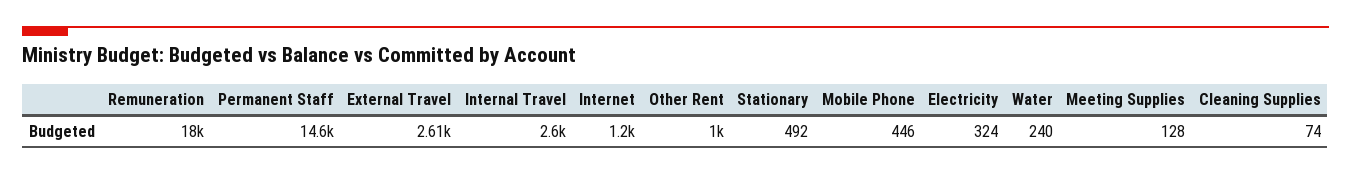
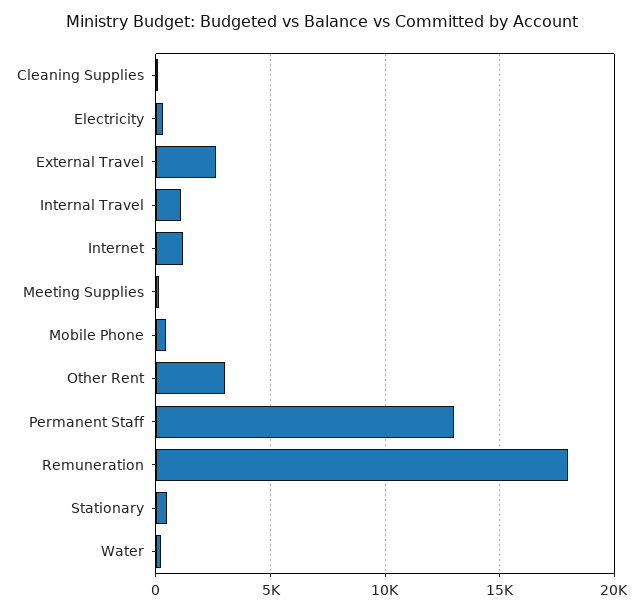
Permanent Staff: 14600 -> 13000
Internal Travel: 2600 -> 1000
Other Rent: 1000 -> 3000

